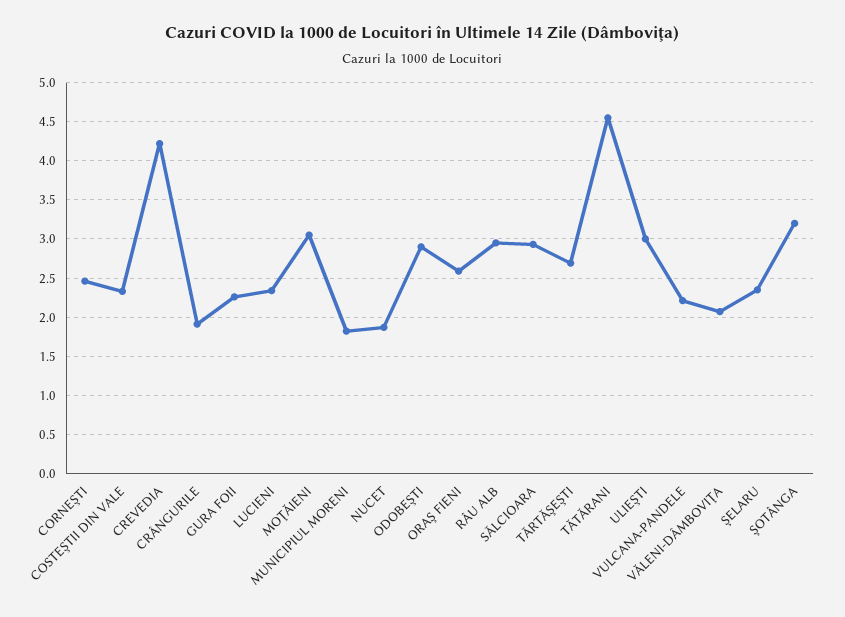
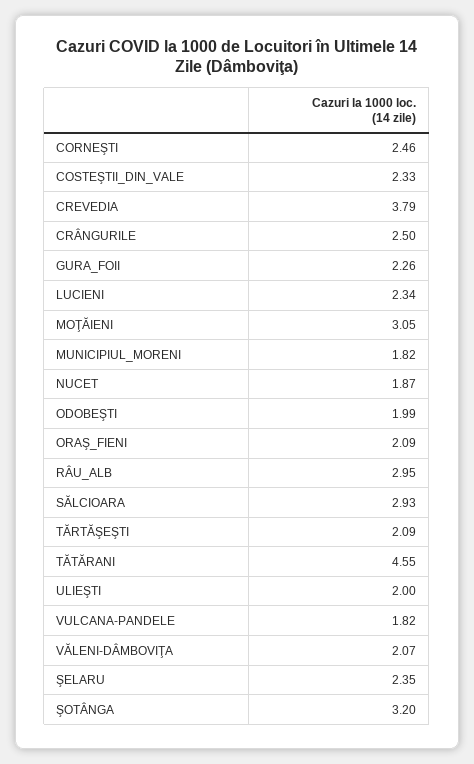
CREVEDIA: 4.2 -> 3.79
CRÂNGURILE: 1.9 -> 2.5
ODOBEŞTI: 2.9 -> 1.99
ORAŞ FIENI: 2.6 -> 2.09
TĂRTĂŞEŞTI: 2.7 -> 2.09
ULIEŞTI: 3 -> 2
VULCANA-PANDELE: 2.2 -> 1.82

